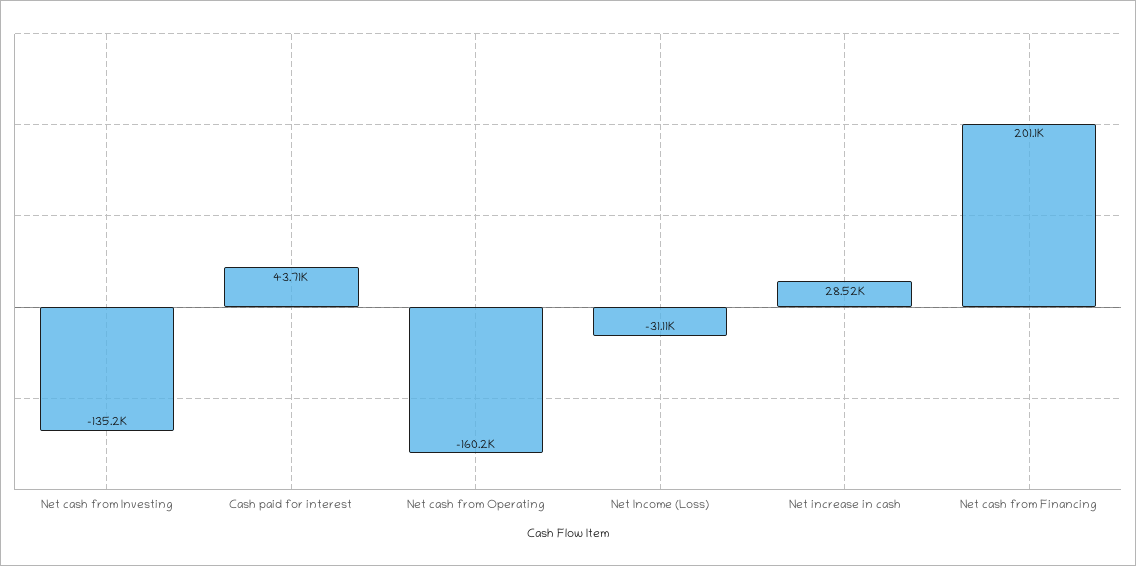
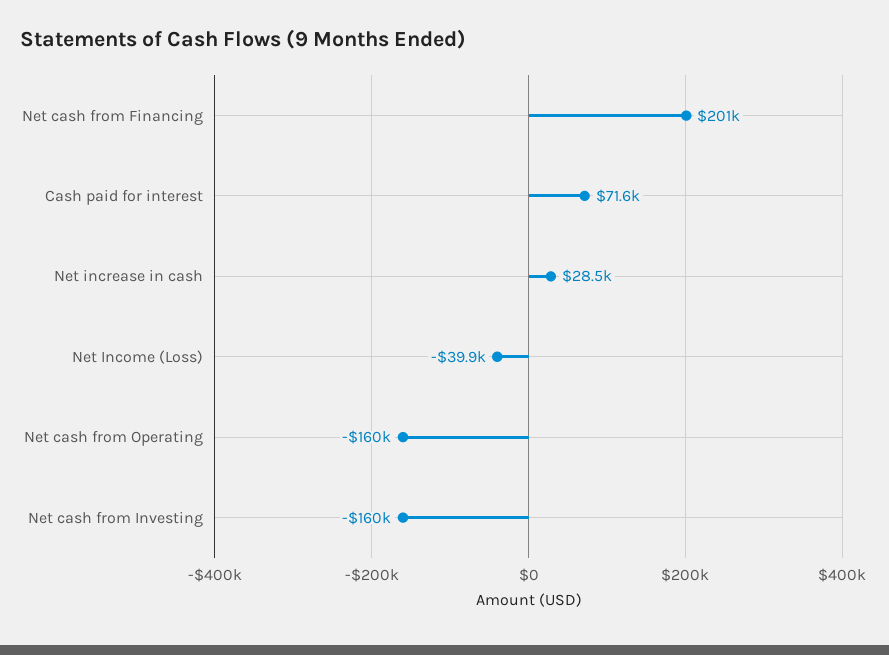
Net cash from Investing: -135200 -> -160000
Cash paid for interest: 43710 -> 71600
Net Income (Loss): -31110 -> -39900

